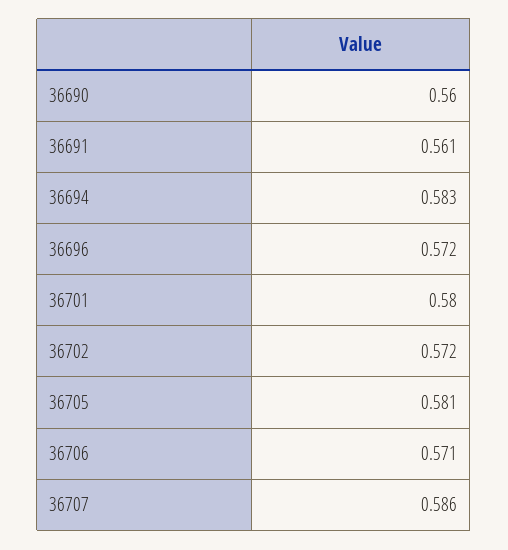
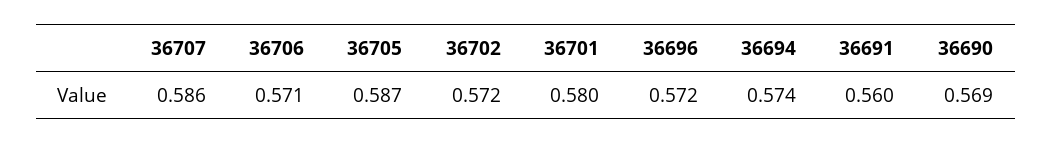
36690: 0.56 -> 0.569
36691: 0.561 -> 0.56
36694: 0.583 -> 0.574
36705: 0.581 -> 0.587

